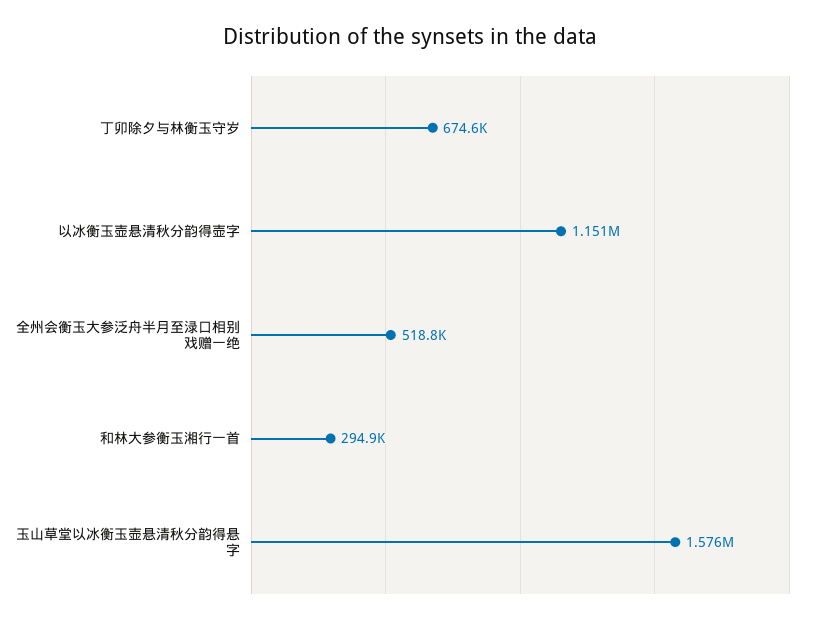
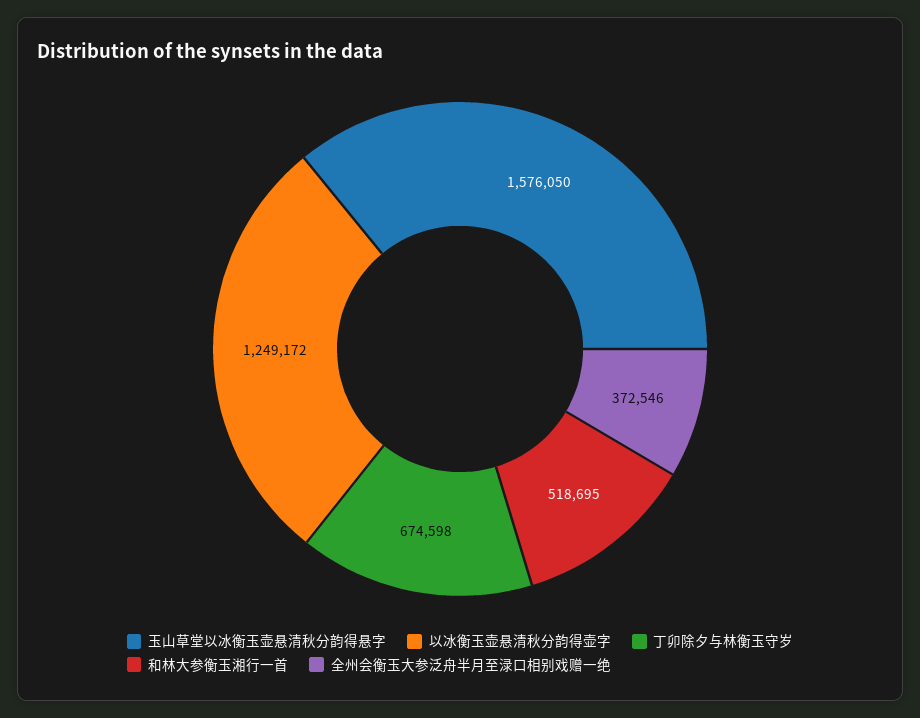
以冰衡玉壶悬清秋分韵得壶字: 1151000 -> 1249172
全州会衡玉大参泛舟半月至渌口相别戏赠一绝: 518800 -> 372546
和林大参衡玉湘行一首: 294900 -> 518695

